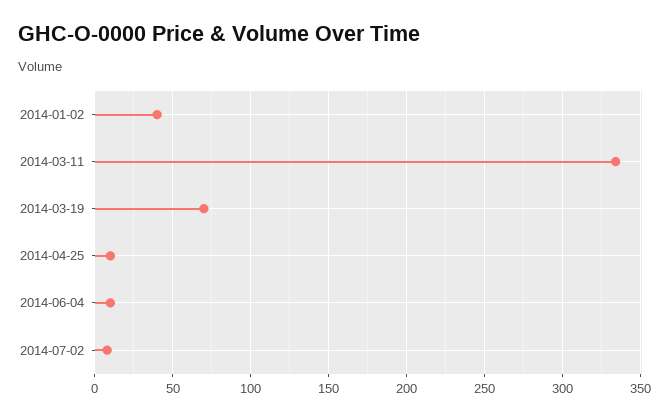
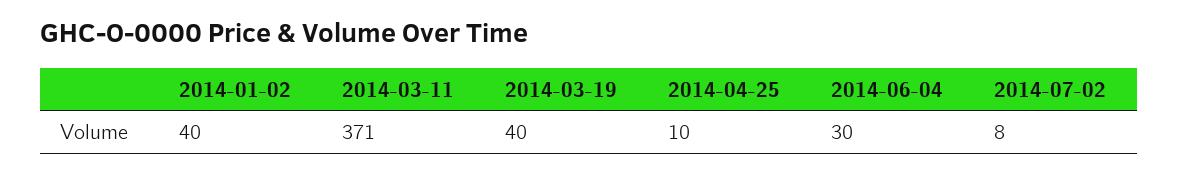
2014-03-11: 335 -> 371
2014-03-19: 70 -> 40
2014-06-04: 10 -> 30

